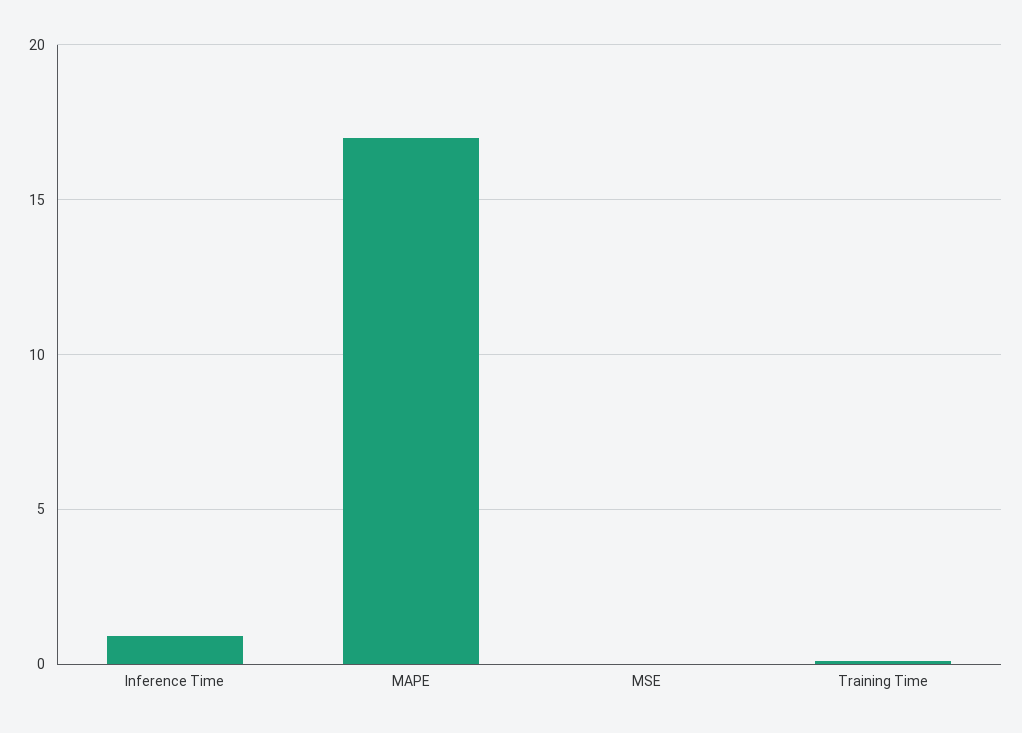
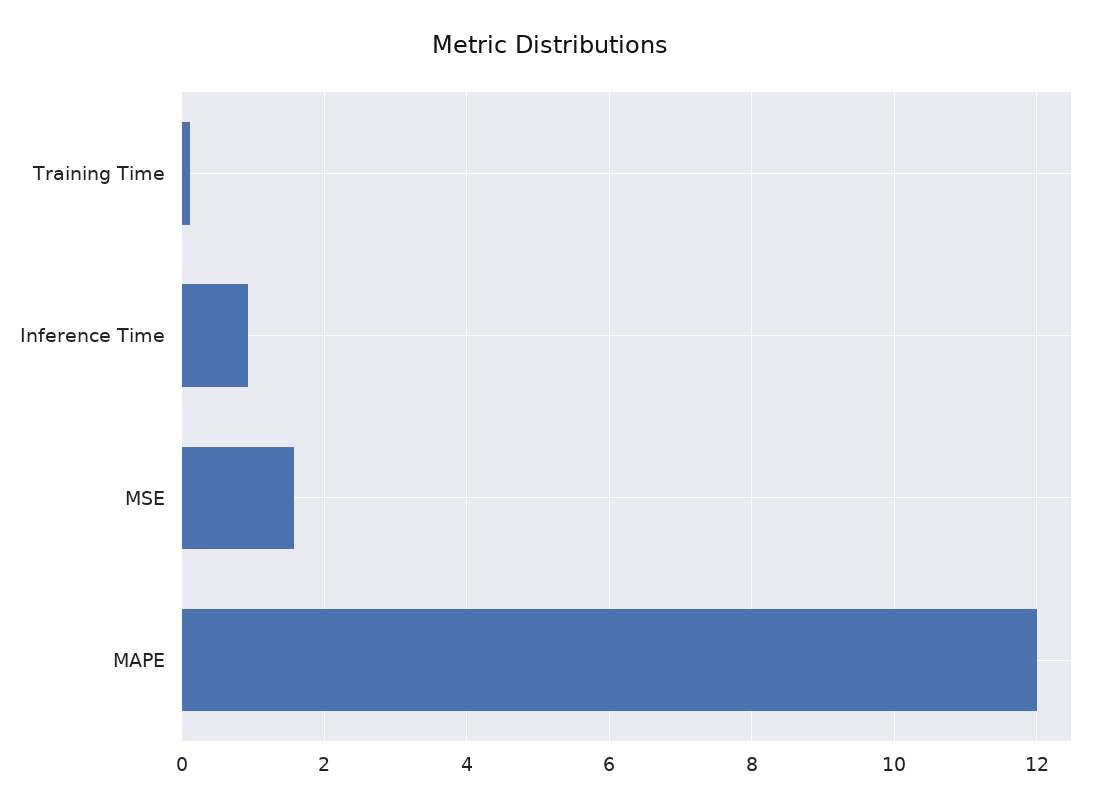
MAPE: 17 -> 12
MSE: 0 -> 1.6

